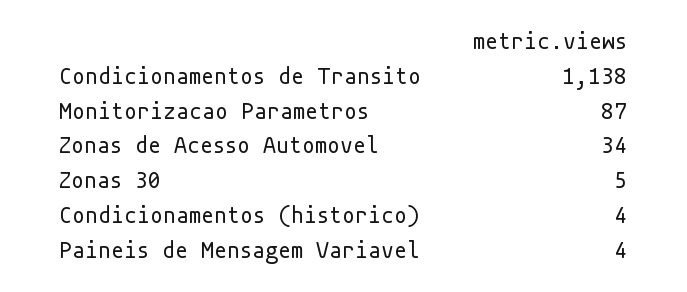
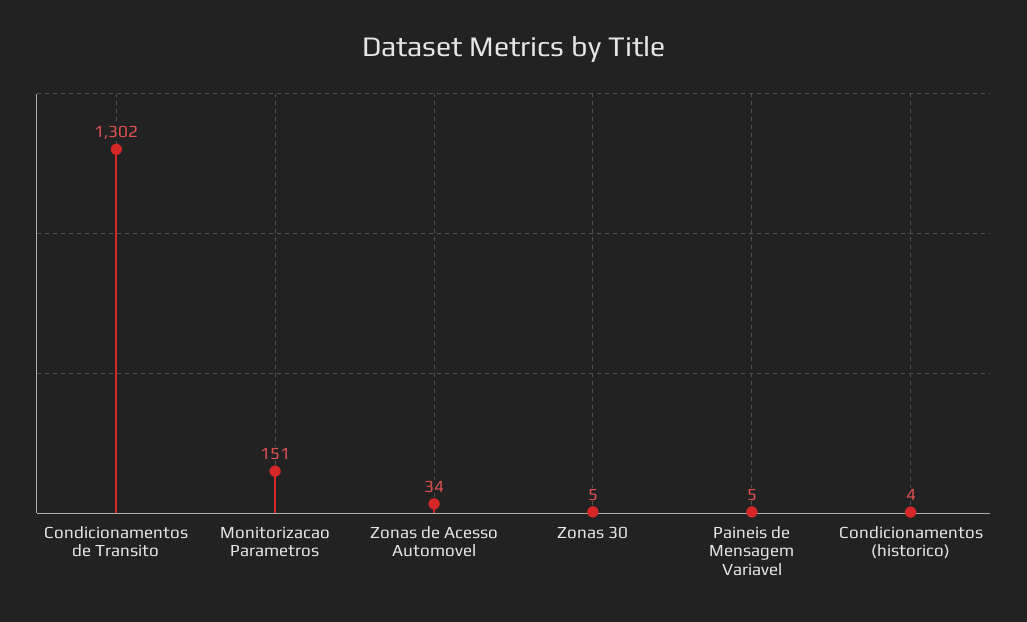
Condicionamentos de Transito: 1138 -> 1302
Monitorizacao Parametros: 87 -> 151
Paineis de Mensagem Variavel: 4 -> 5

